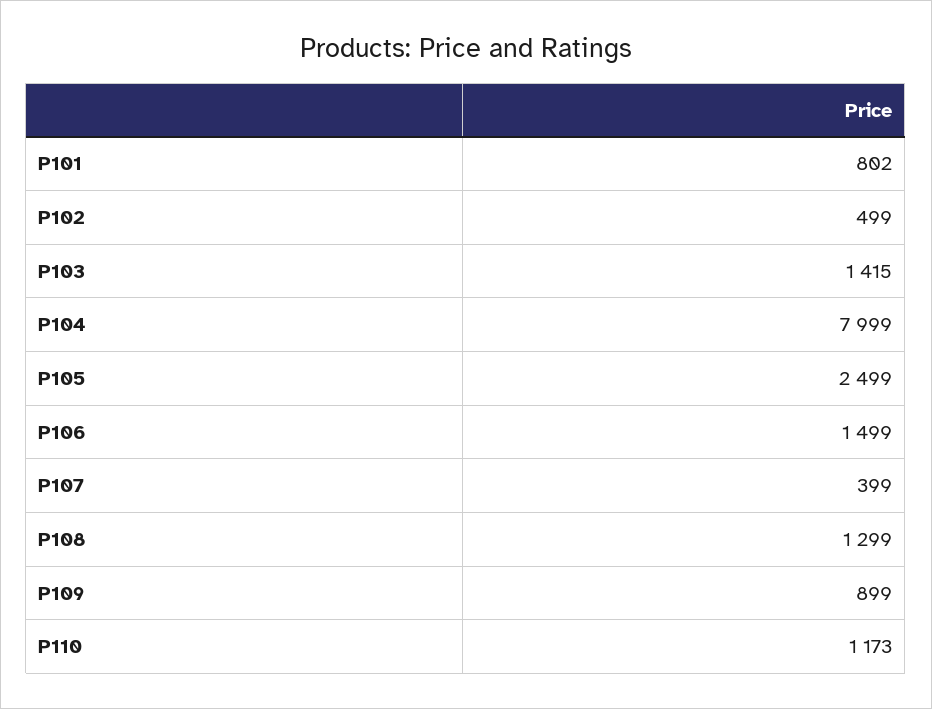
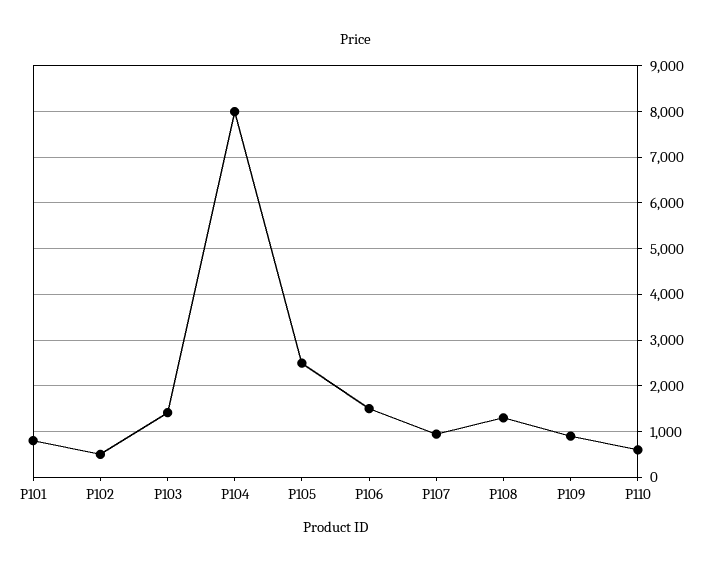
P107: 399 -> 1000
P110: 1173 -> 600

